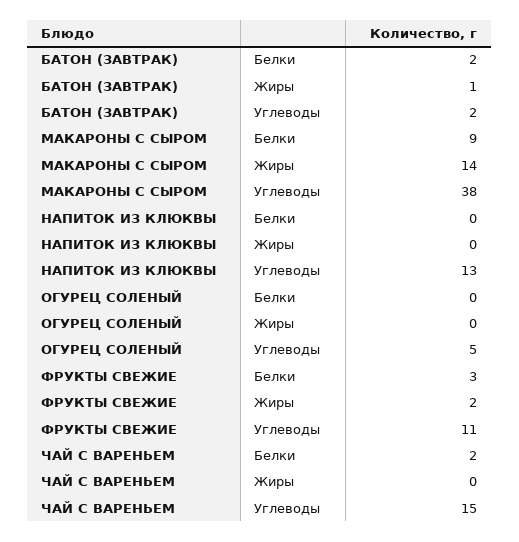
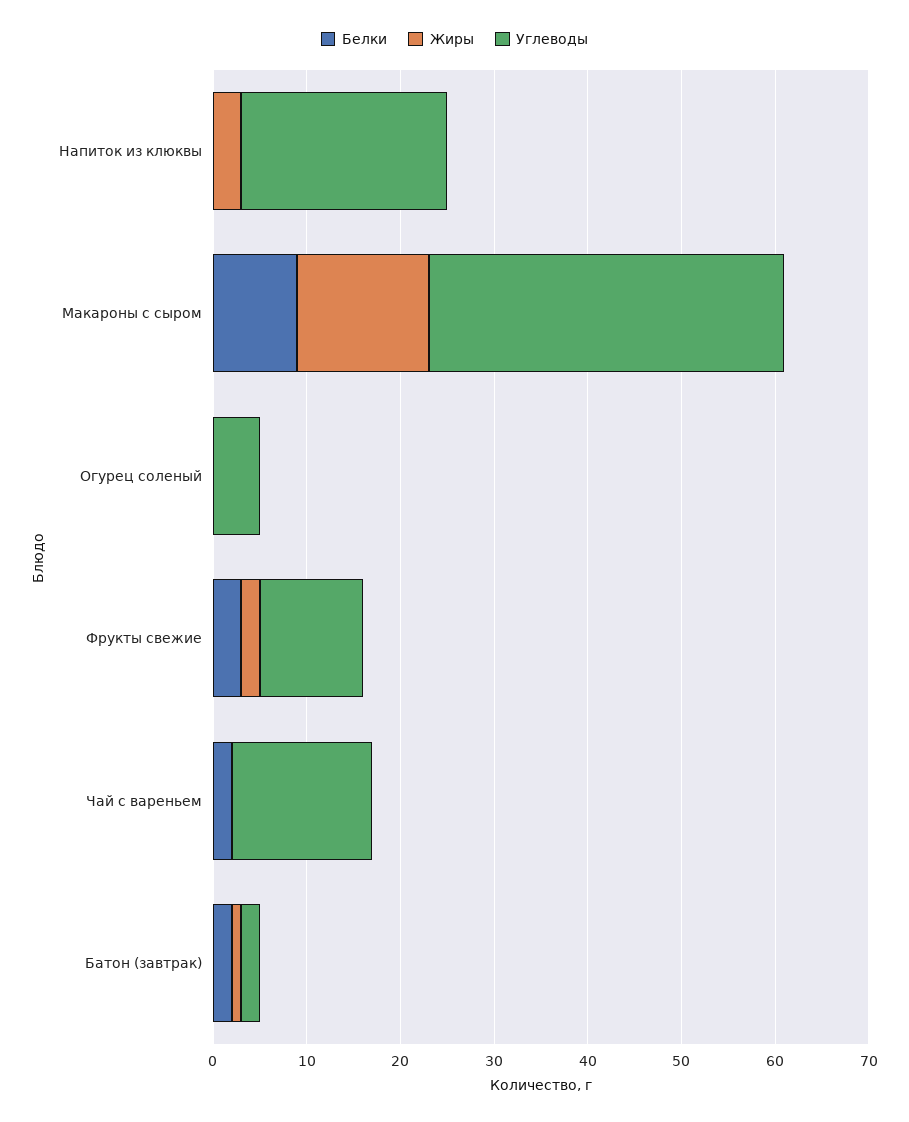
Жиры, НАПИТОК ИЗ КЛЮКВЫ: 0 -> 3
Углеводы, НАПИТОК ИЗ КЛЮКВЫ: 13 -> 22

